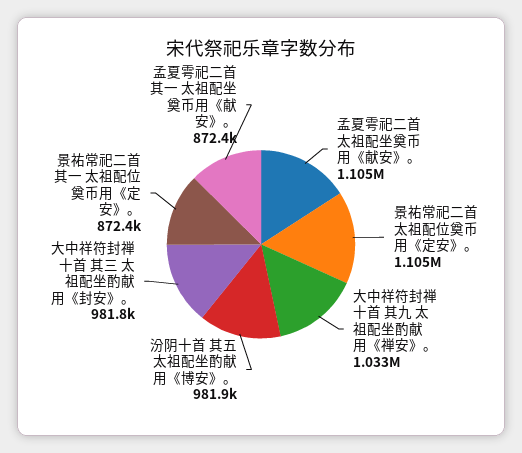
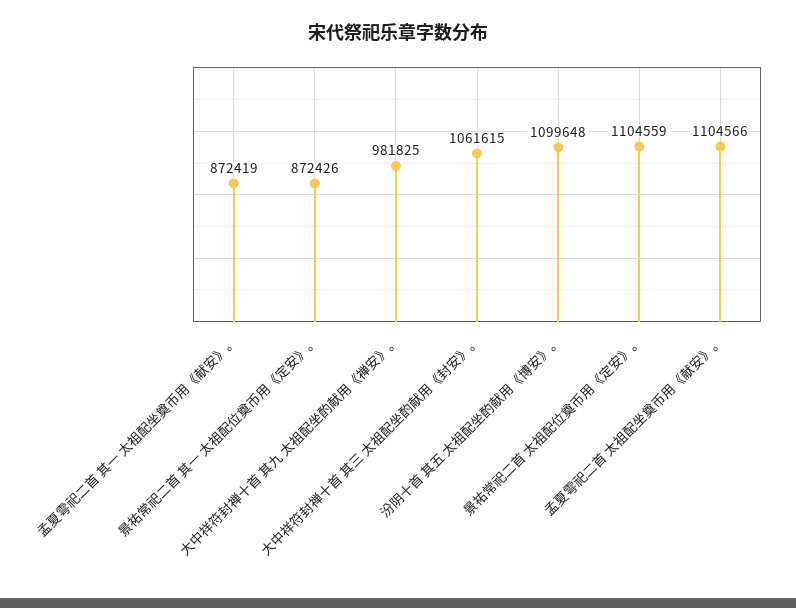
大中祥符封禅十首 其九 太祖配坐酌献用《禅安》。: 1033000 -> 981825
汾阴十首 其五 太祖配坐酌献用《博安》。: 981900 -> 1099648
大中祥符封禅十首 其三 太祖配坐酌献用《封安》。: 981800 -> 1061615

